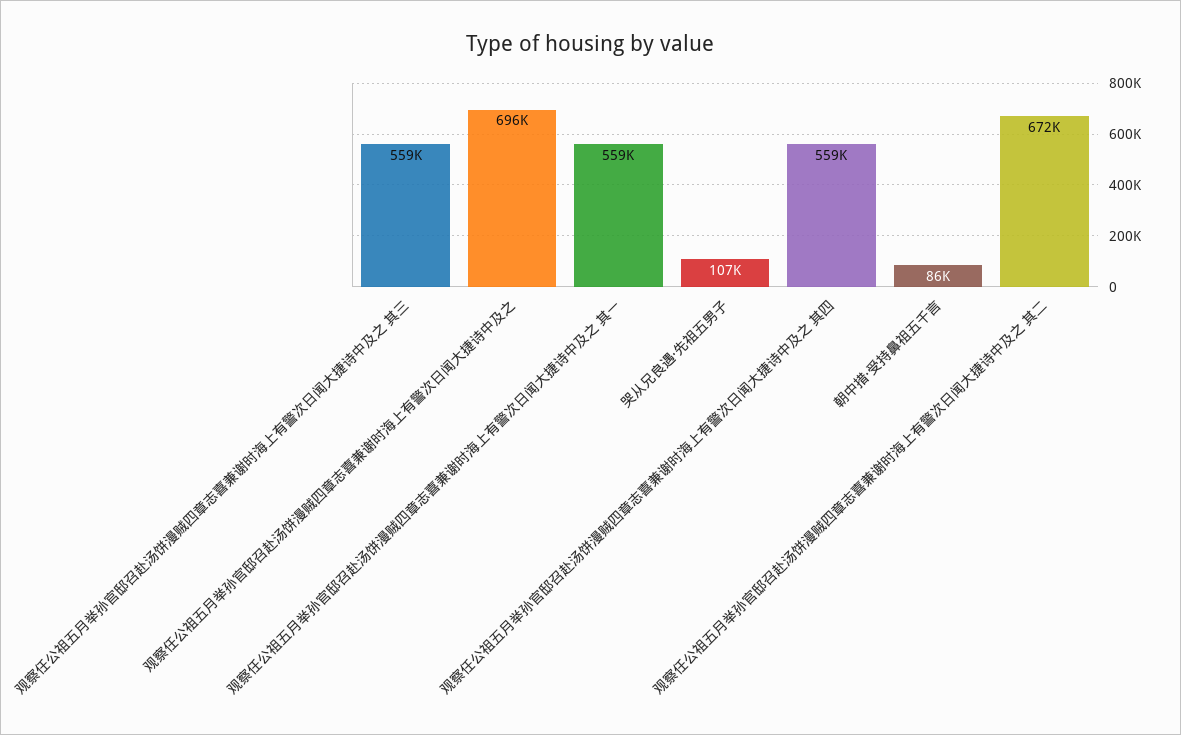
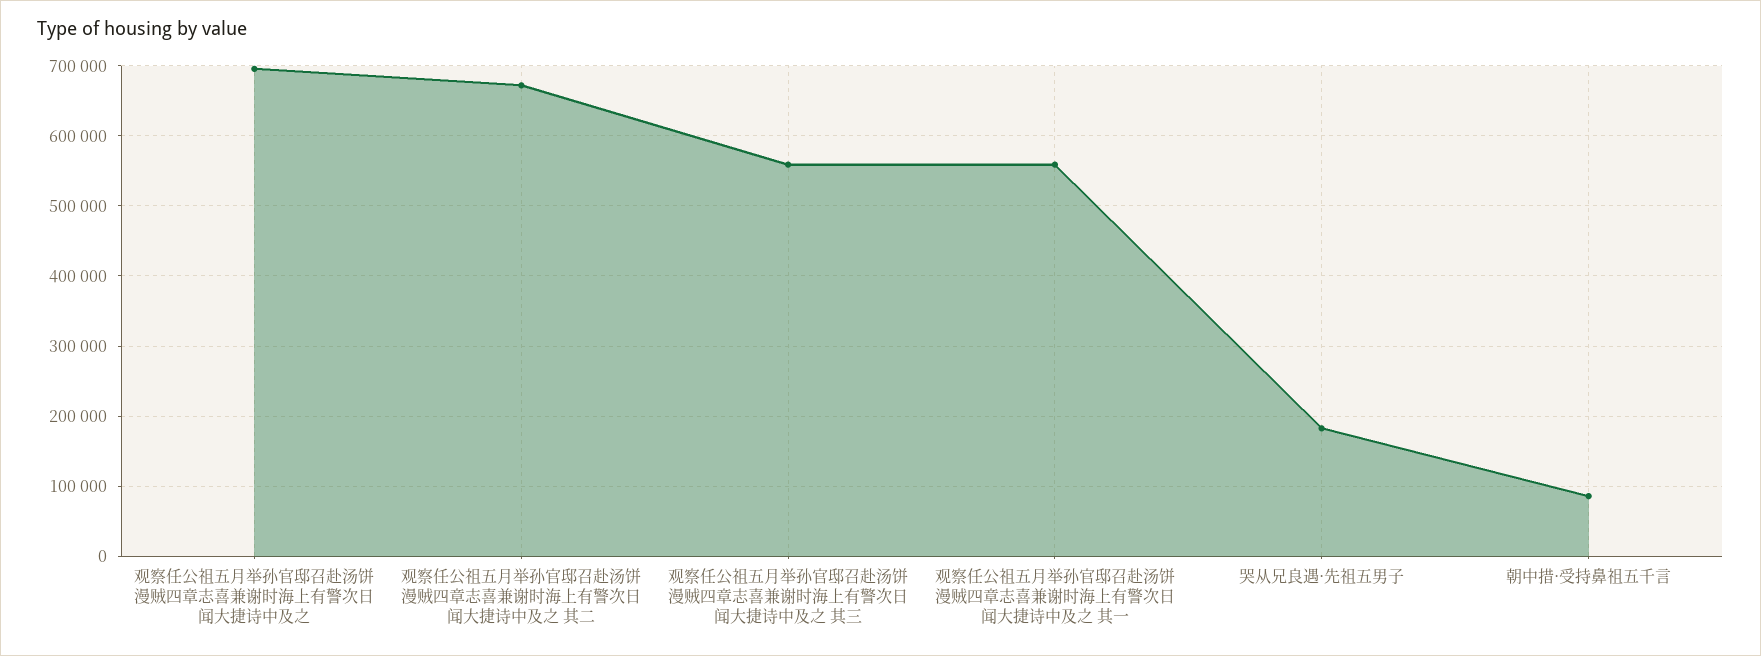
哭从兄良遇·先祖五男子: 107000 -> 180000
观察任公祖五月举孙官邸召赴汤饼漫贼四章志喜兼谢时海上有警次日闻大捷诗中及之 其四: 559000 -> none

